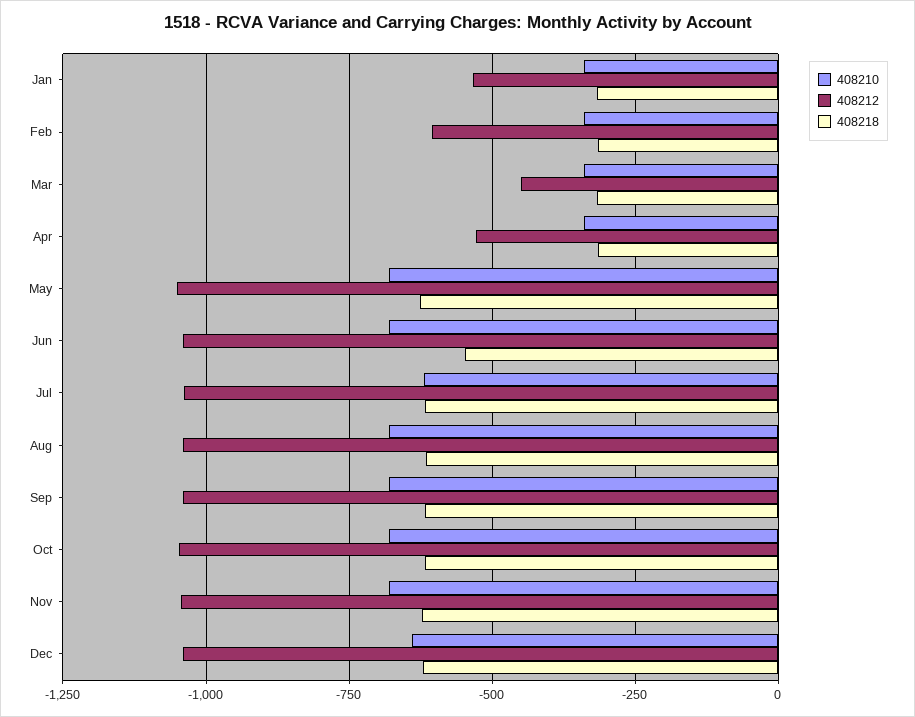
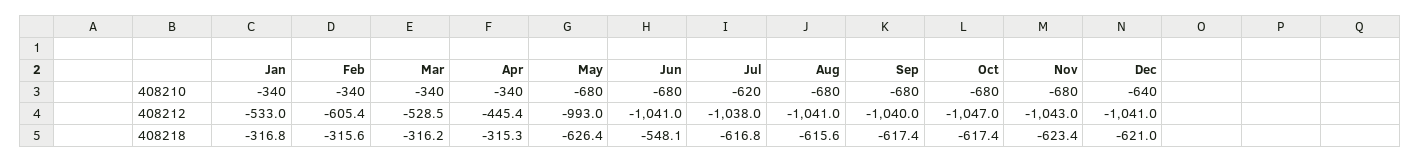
408212, Mar: -450 -> -528.5
408212, Apr: -525 -> -445.4
408212, May: -1050 -> -993

